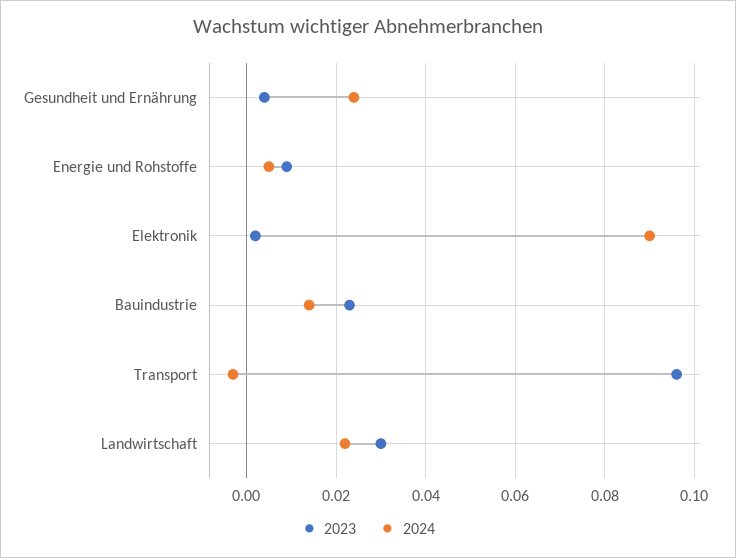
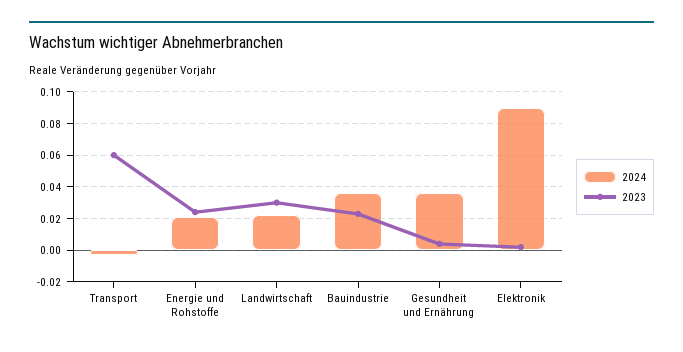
2024, Gesundheit und Ernährung: 0.025 -> 0.035
2023, Energie und Rohstoffe: 0.01 -> 0.025
2024, Energie und Rohstoffe: 0.005 -> 0.02
2024, Bauindustrie: 0.015 -> 0.035
2023, Transport: 0.095 -> 0.06

